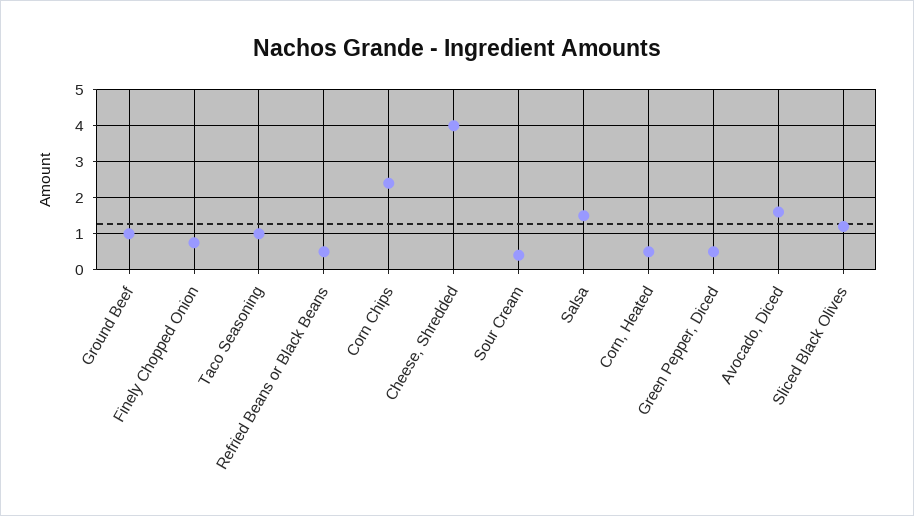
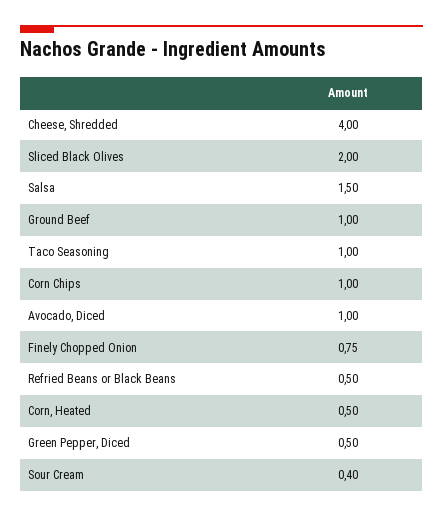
Corn Chips: 2.4 -> 1
Avocado, Diced: 1.6 -> 1
Sliced Black Olives: 1.2 -> 2

